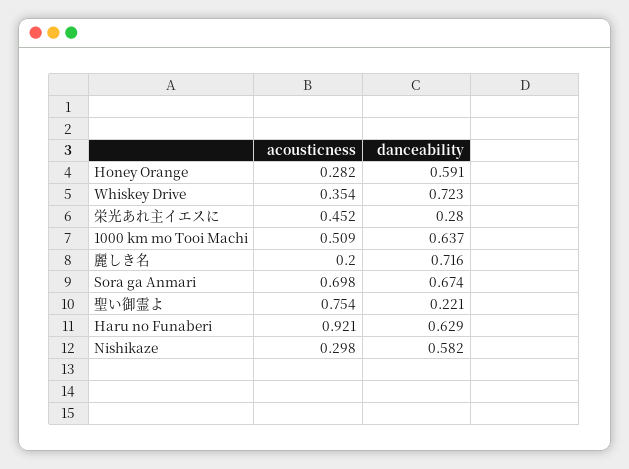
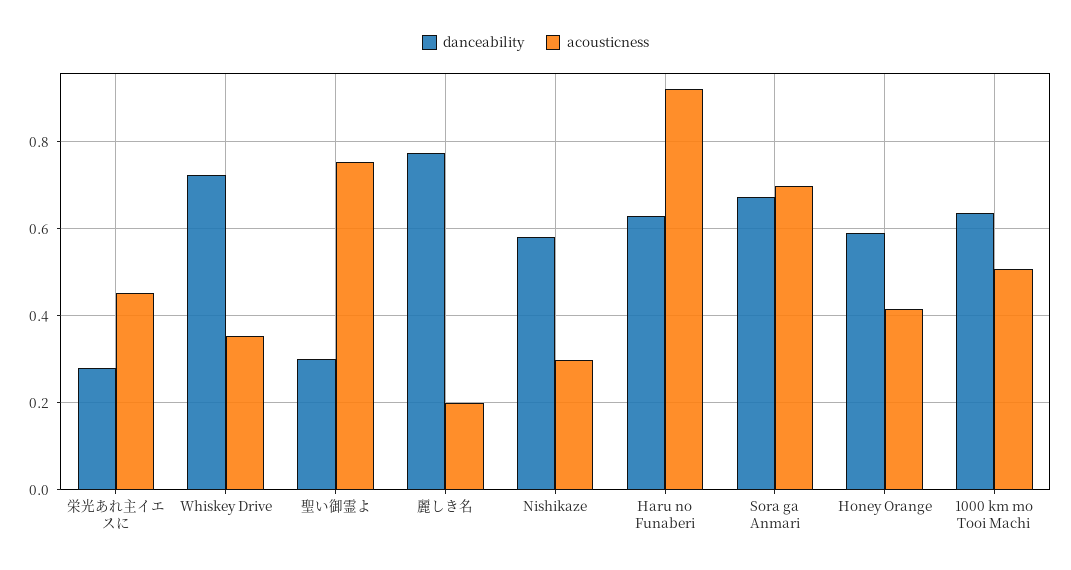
acousticness, Honey Orange: 0.282 -> 0.42
danceability, 麗しき名: 0.716 -> 0.78
danceability, 聖い御霊よ: 0.221 -> 0.3

